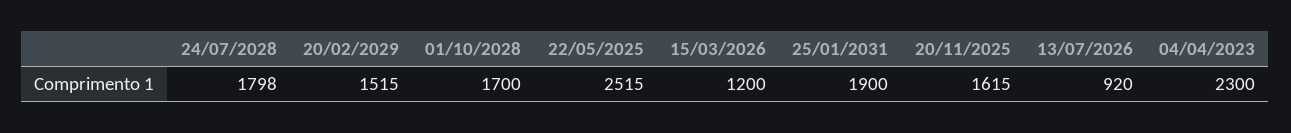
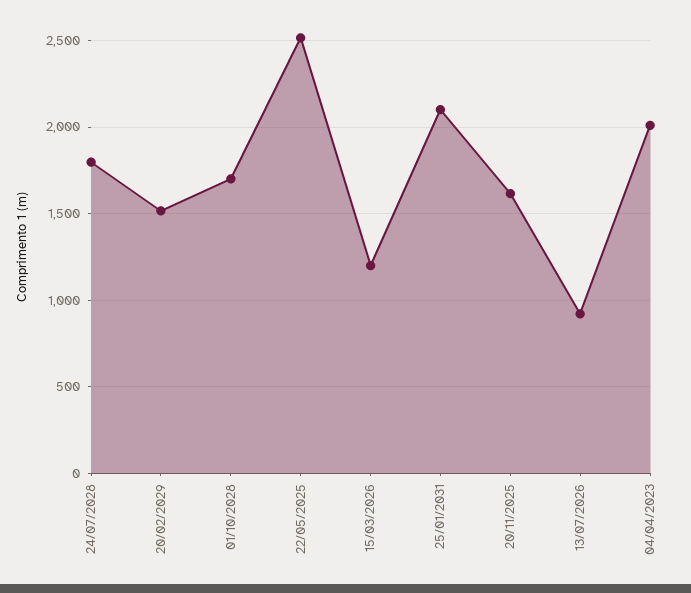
25/01/2031: 1900 -> 2100
04/04/2023: 2300 -> 2000

